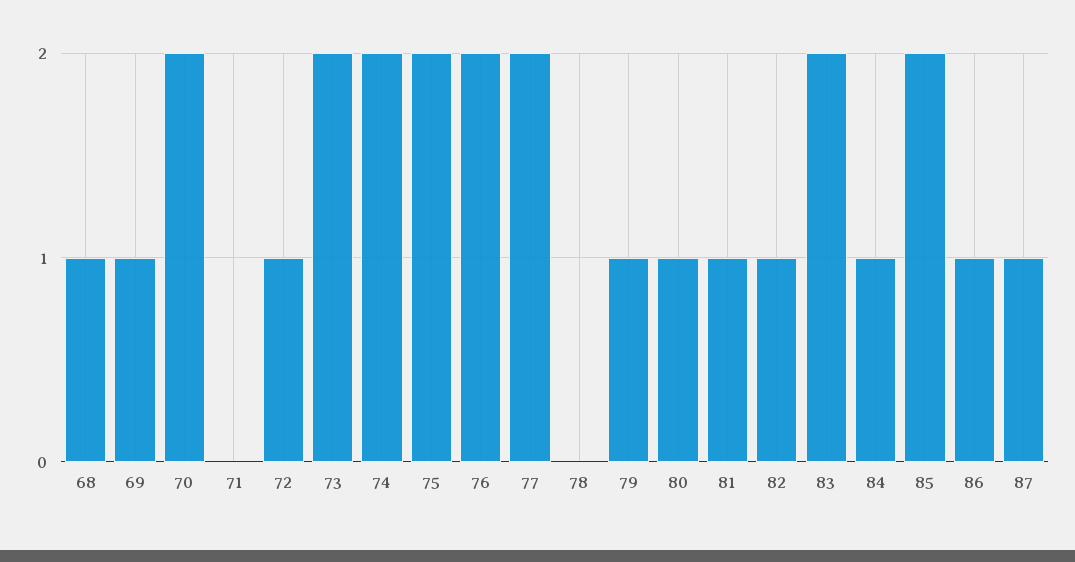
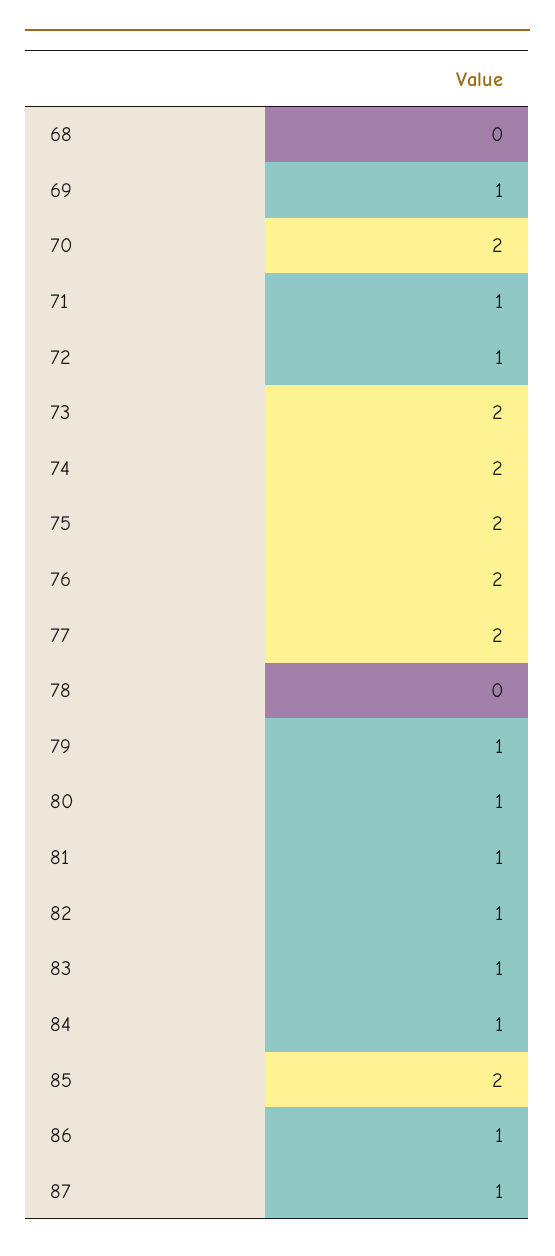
68: 1 -> 0
71: 0 -> 1
83: 2 -> 1

